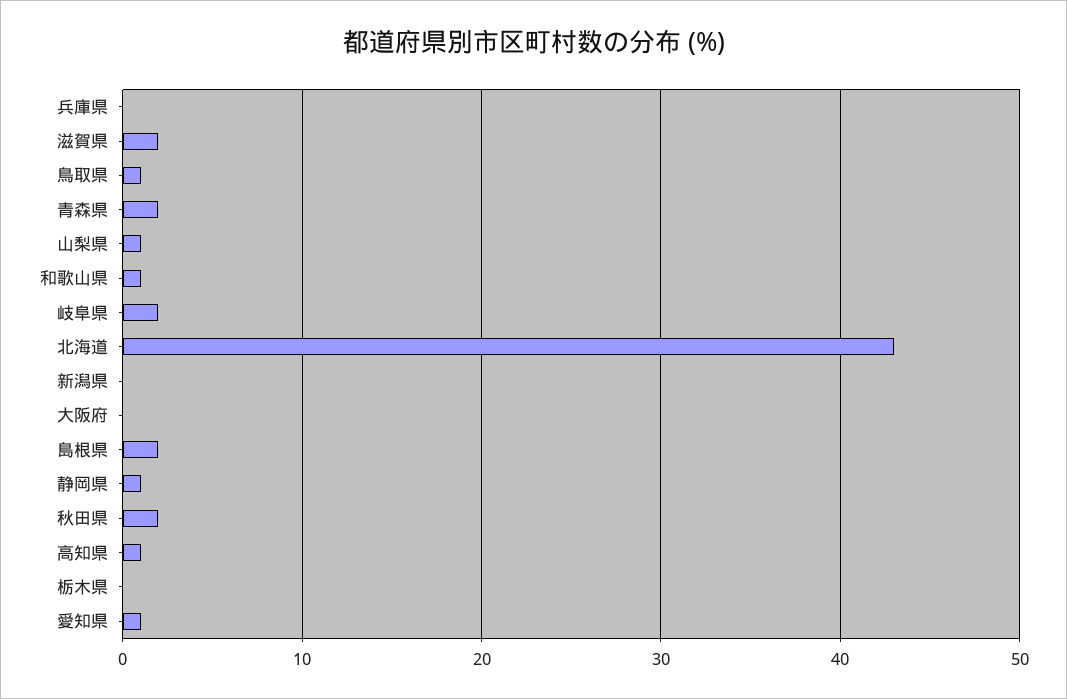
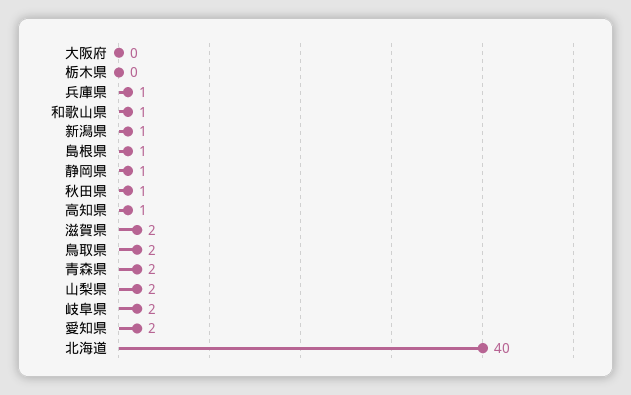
兵庫県: 0 -> 1
鳥取県: 1 -> 2
山梨県: 1 -> 2
北海道: 43 -> 40
新潟県: 0 -> 1
島根県: 2 -> 1
秋田県: 2 -> 1
愛知県: 1 -> 2

